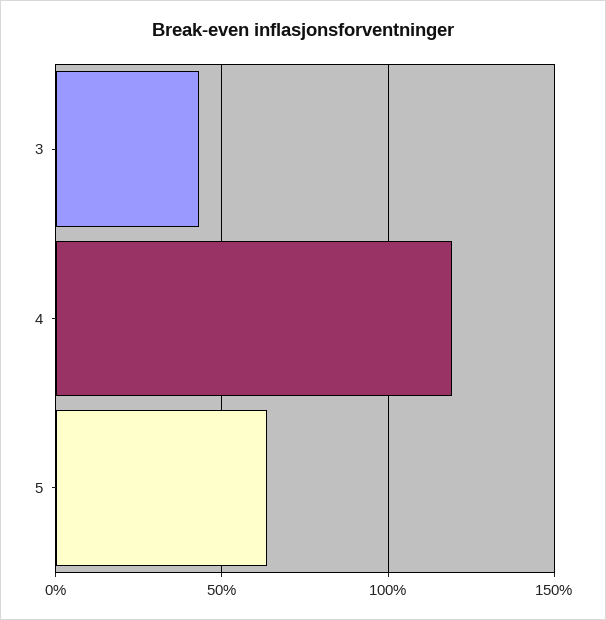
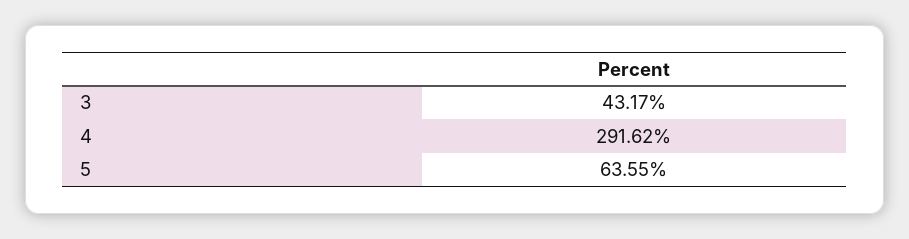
4: 120 -> 291.62

